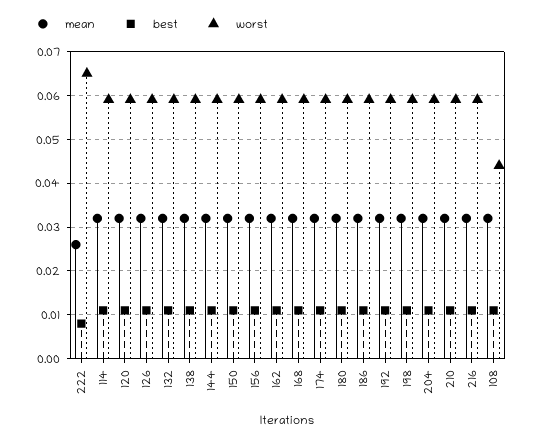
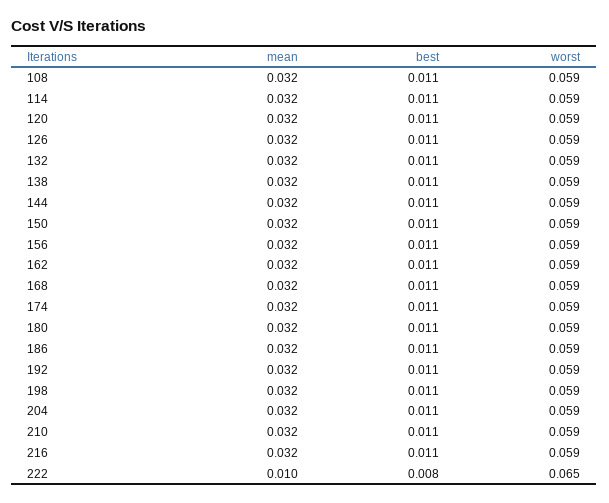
mean, 222: 0.025 -> 0.01
worst, 108: 0.045 -> 0.059

